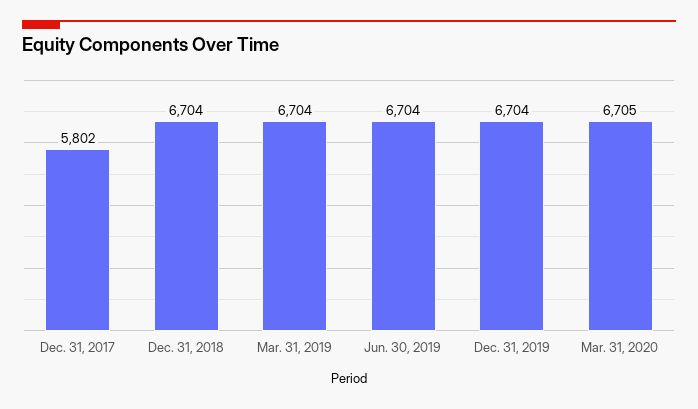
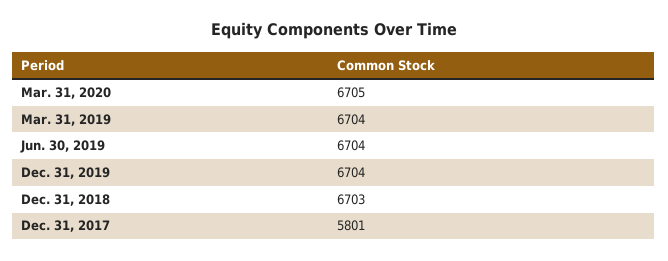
Dec. 31, 2017: 5802 -> 5801
Dec. 31, 2018: 6704 -> 6703

